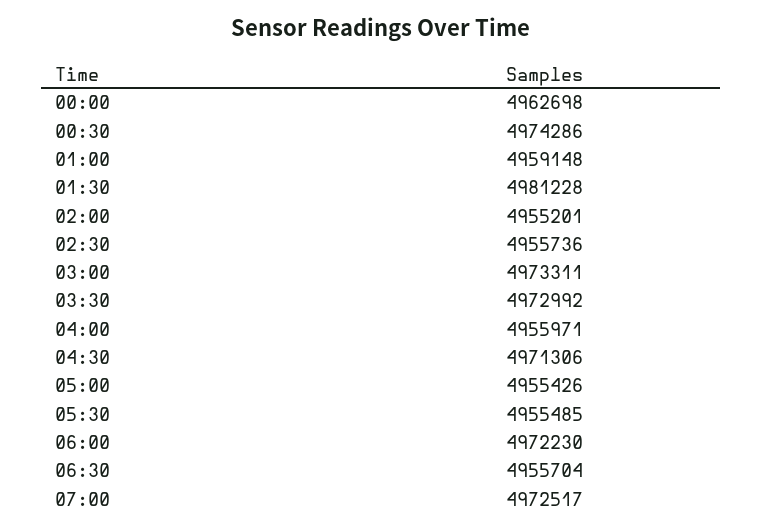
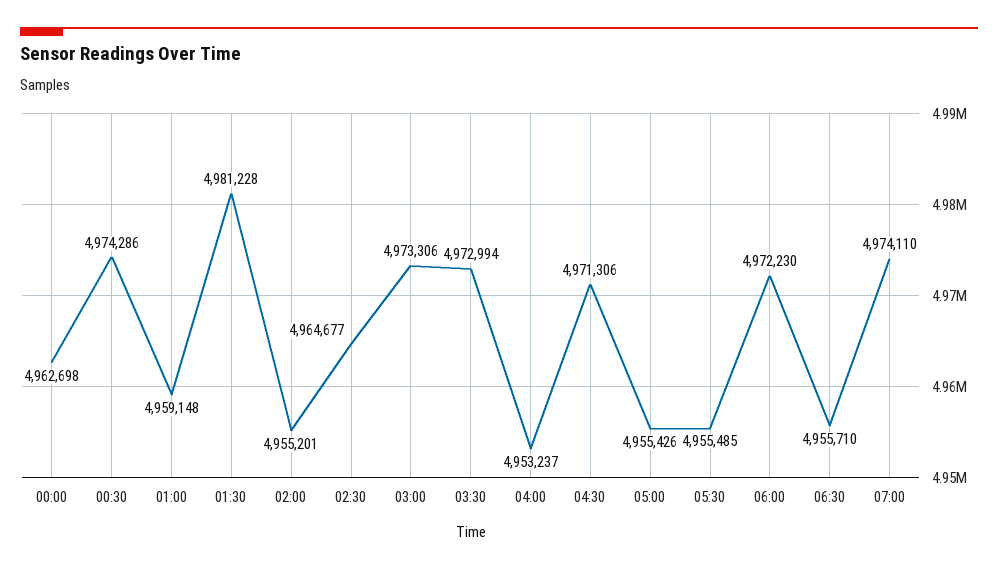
02:30: 4955736 -> 4964677
03:00: 4973311 -> 4973306
03:30: 4972992 -> 4972994
04:00: 4955971 -> 4953237
06:30: 4955704 -> 4955710
07:00: 4972517 -> 4974110

